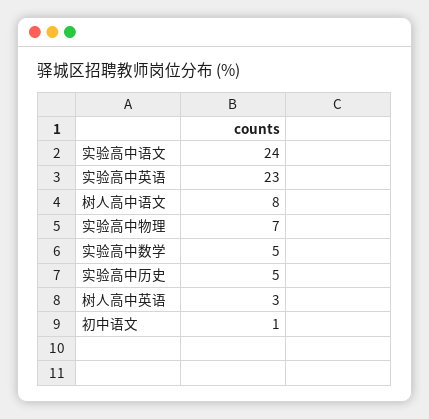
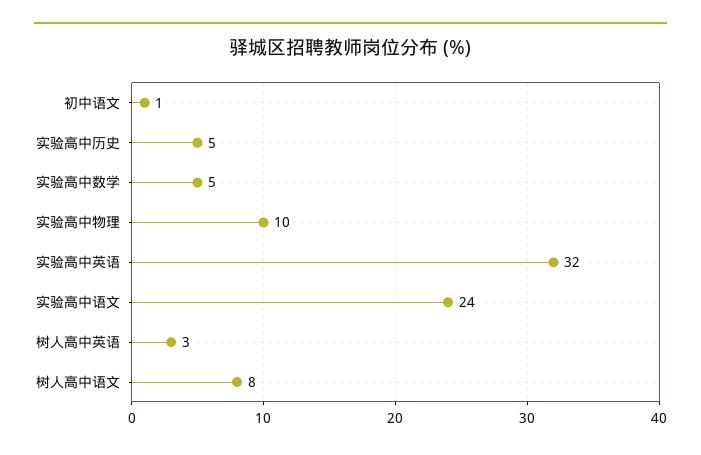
实验高中英语: 23 -> 32
实验高中物理: 7 -> 10

